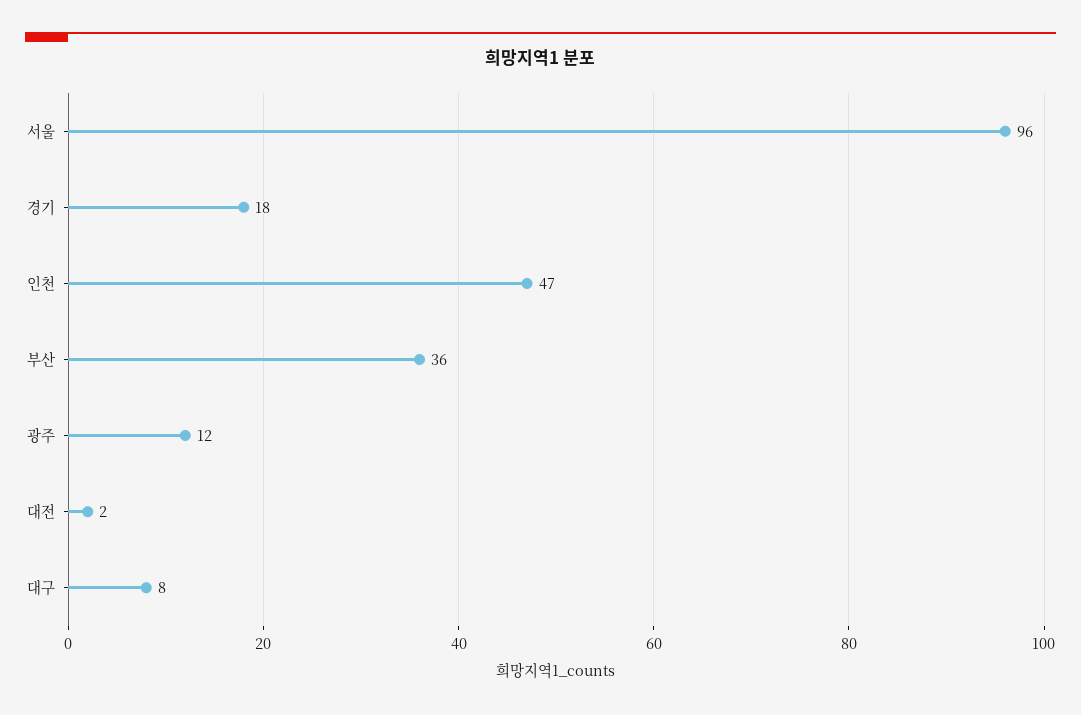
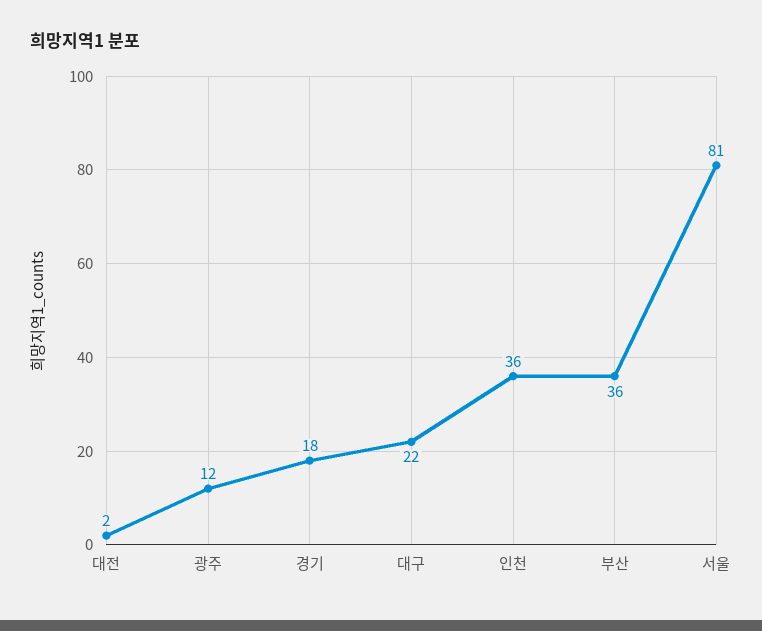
서울: 96 -> 81
인천: 47 -> 36
대구: 8 -> 22

